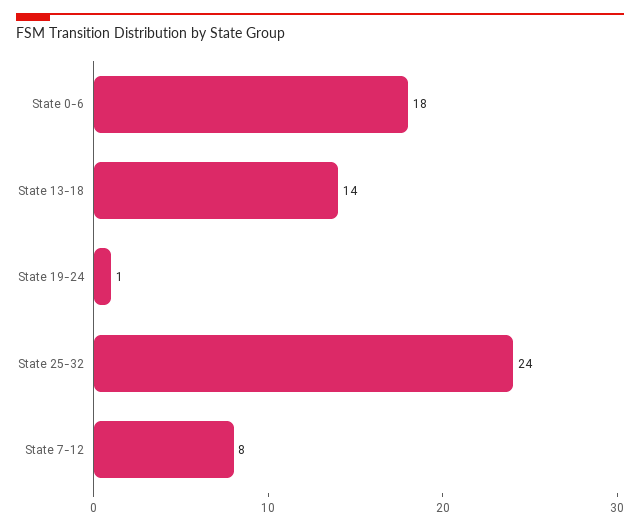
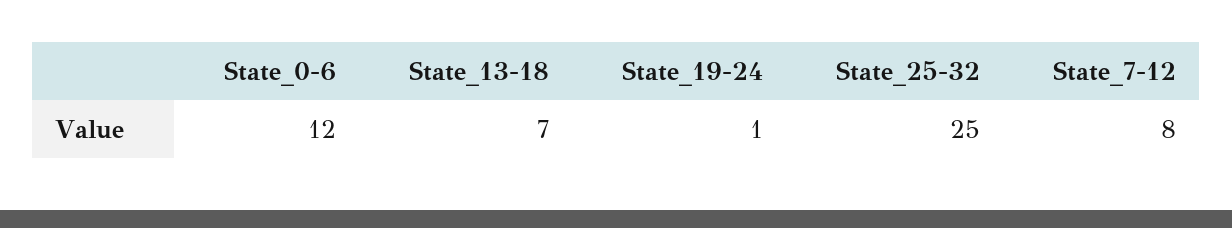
State 0-6: 18 -> 12
State 13-18: 14 -> 7
State 25-32: 24 -> 25

